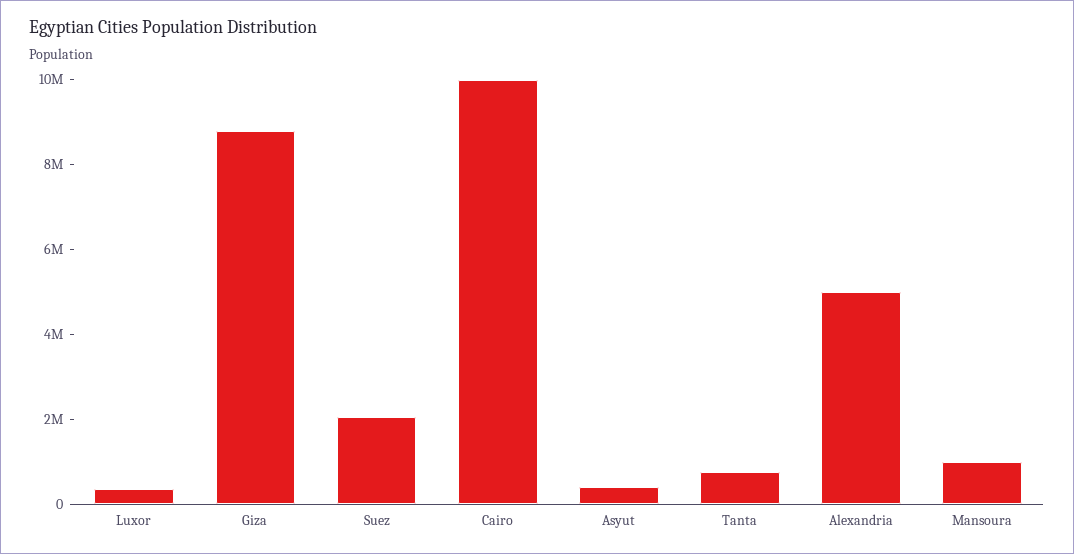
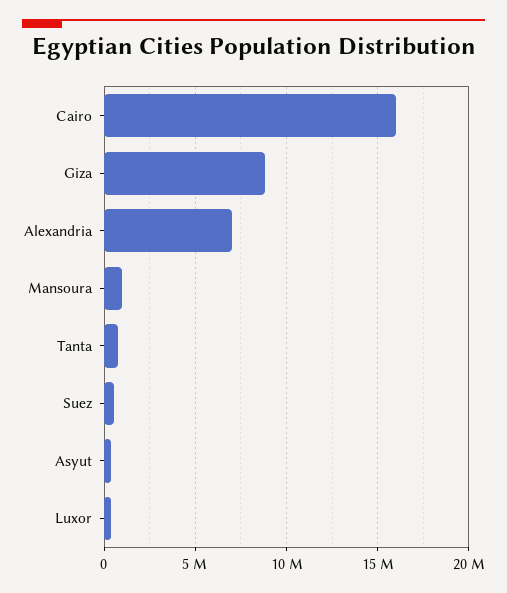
Suez: 2000000 -> 500000
Cairo: 10000000 -> 16000000
Alexandria: 5000000 -> 7000000

